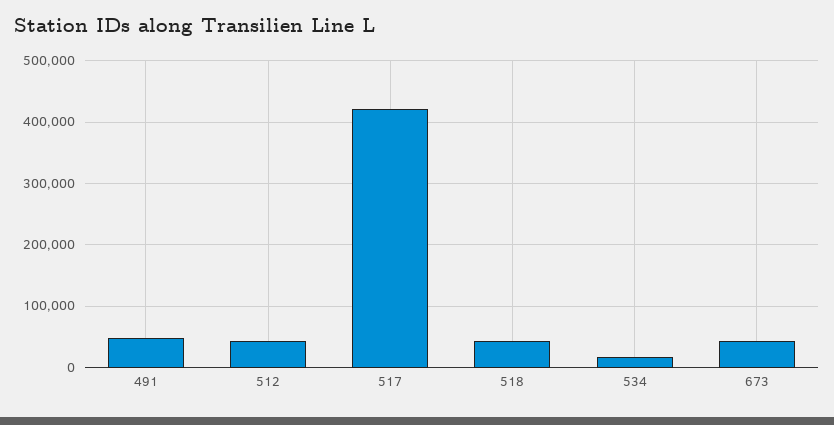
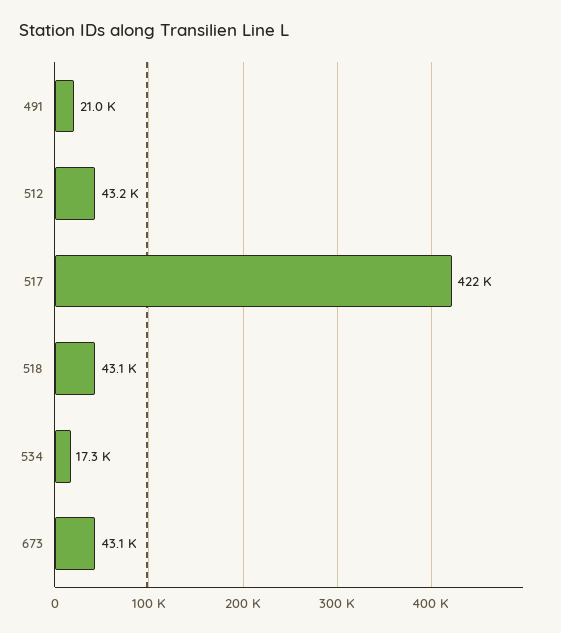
491: 50000 -> 21000

